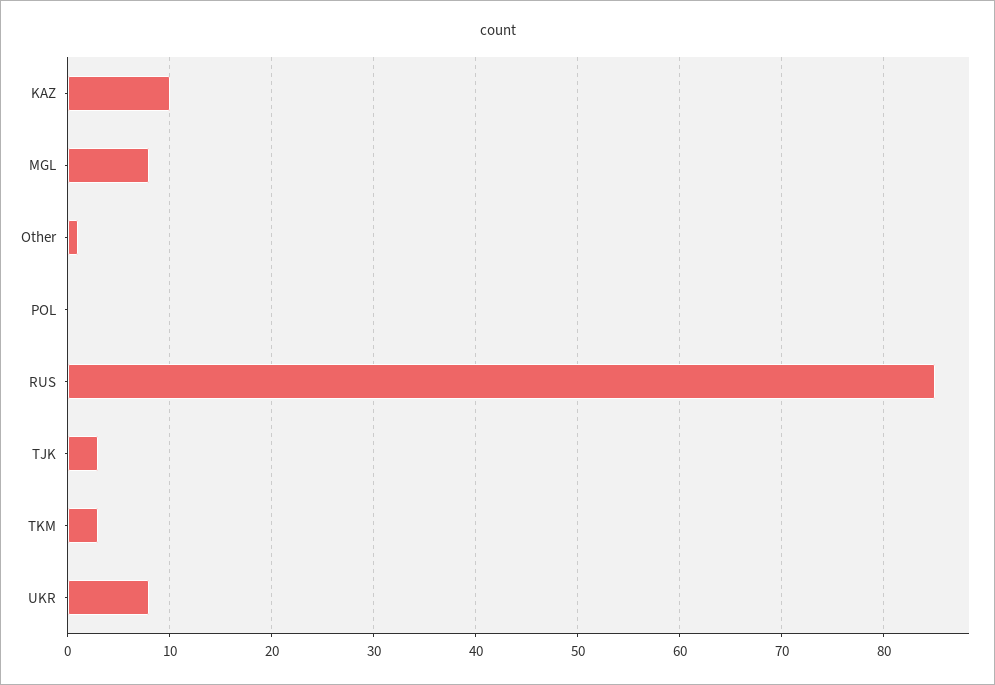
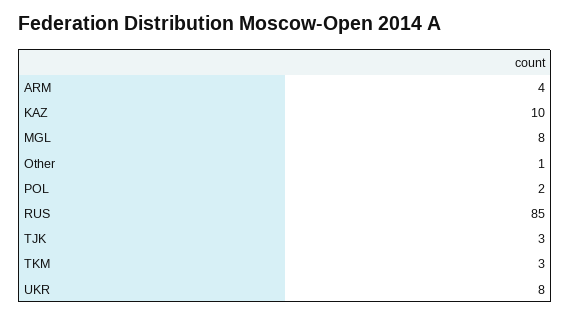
POL: 0 -> 2
ARM: none -> 4

